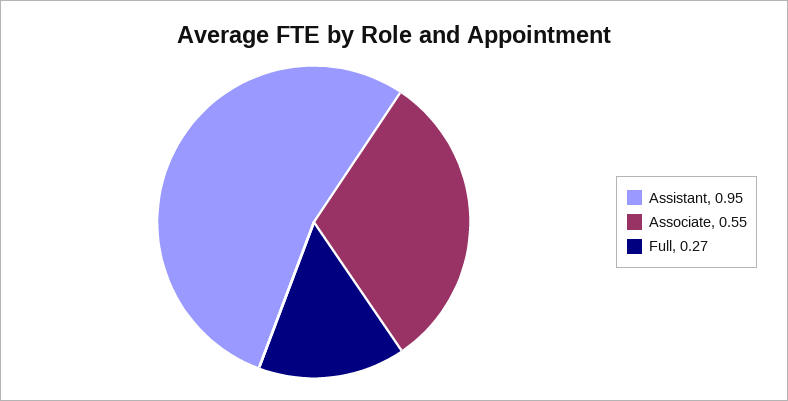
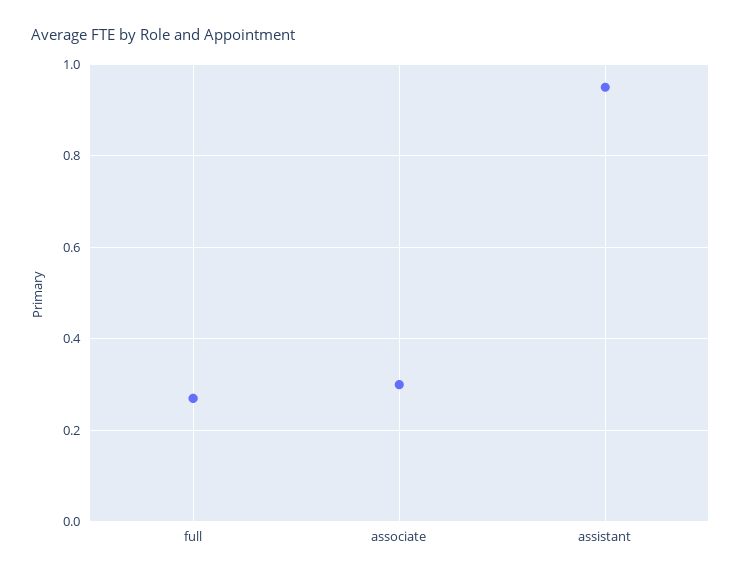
Associate: 0.55 -> 0.3

